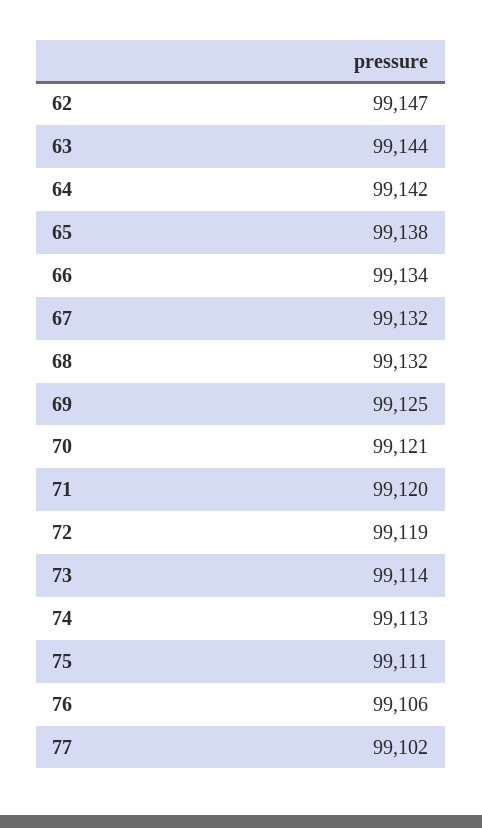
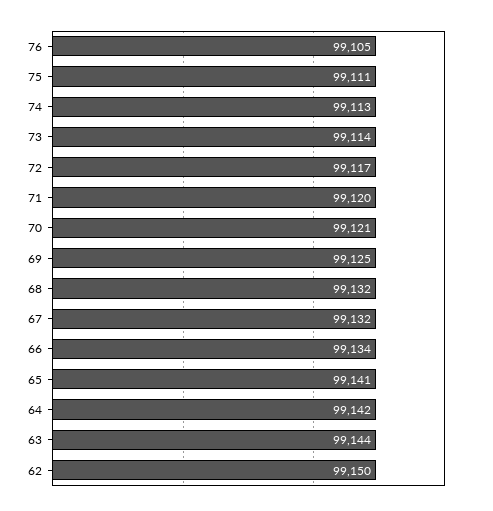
62: 99147 -> 99150
65: 99138 -> 99141
72: 99119 -> 99117
76: 99106 -> 99105
77: 99102 -> none

